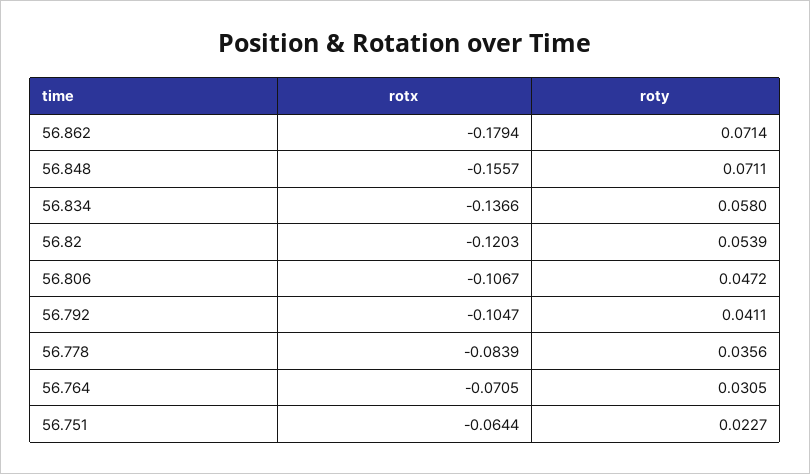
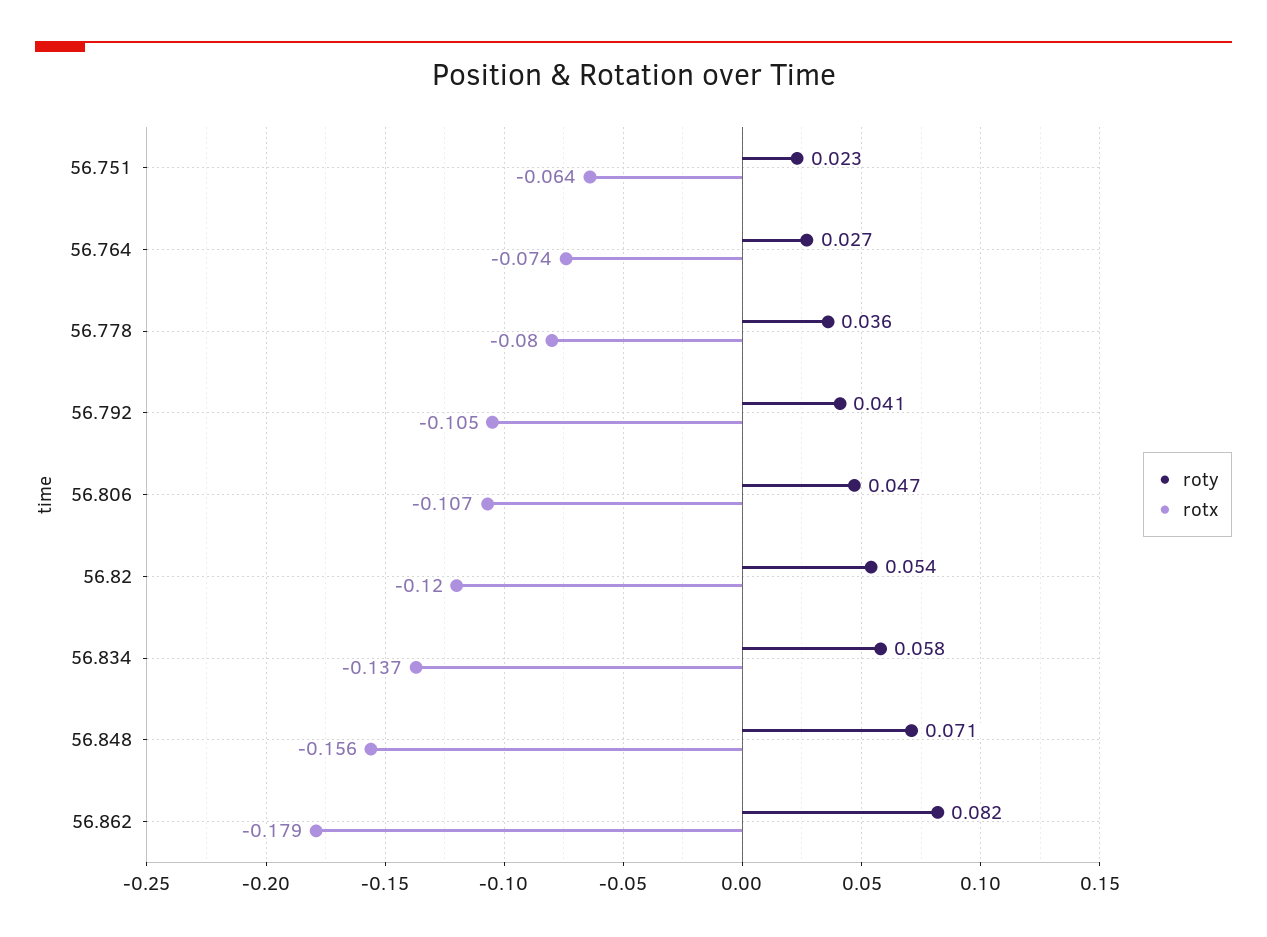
roty, 56.862: 0.0714 -> 0.082
rotx, 56.778: -0.0839 -> -0.08
rotx, 56.764: -0.0705 -> -0.074
roty, 56.764: 0.0305 -> 0.027

